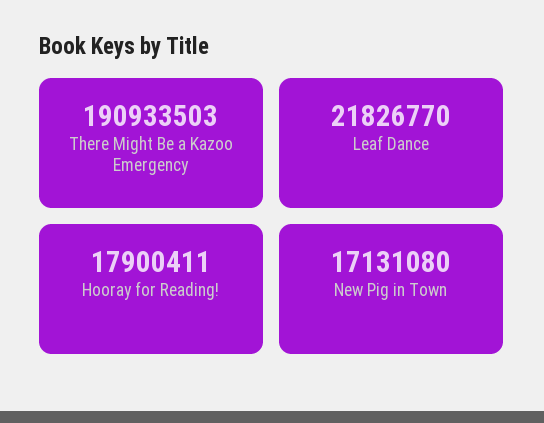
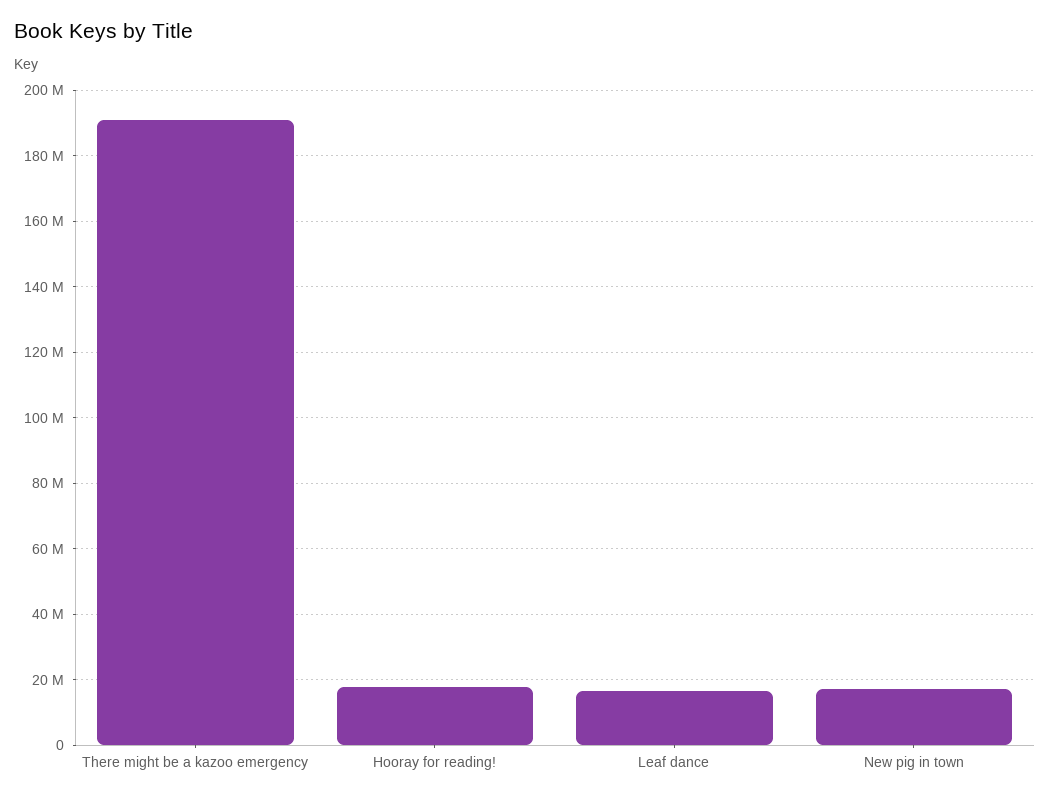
Leaf Dance: 21826770 -> 16000000

